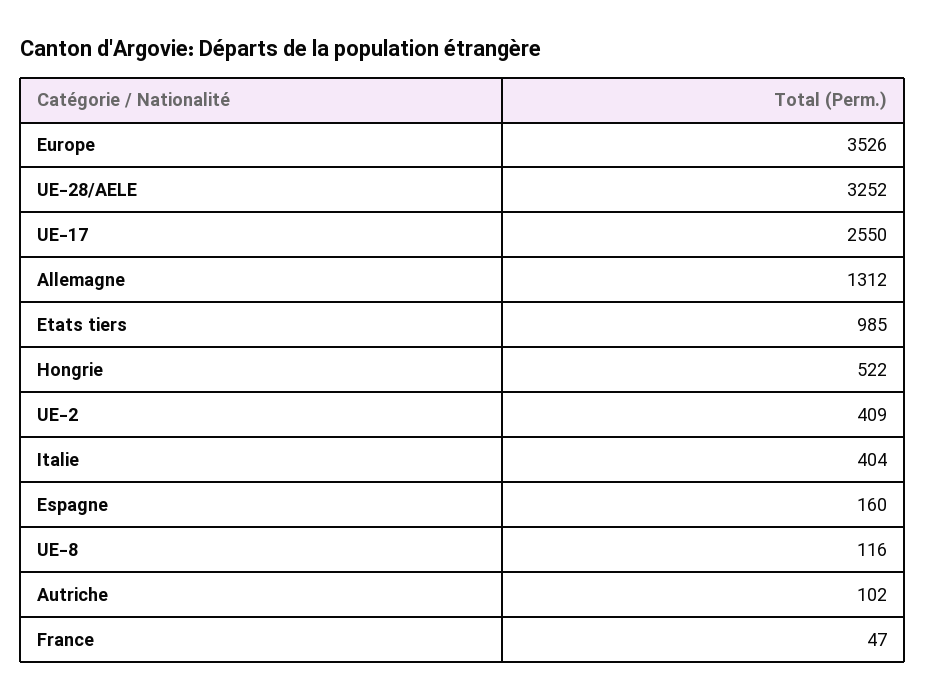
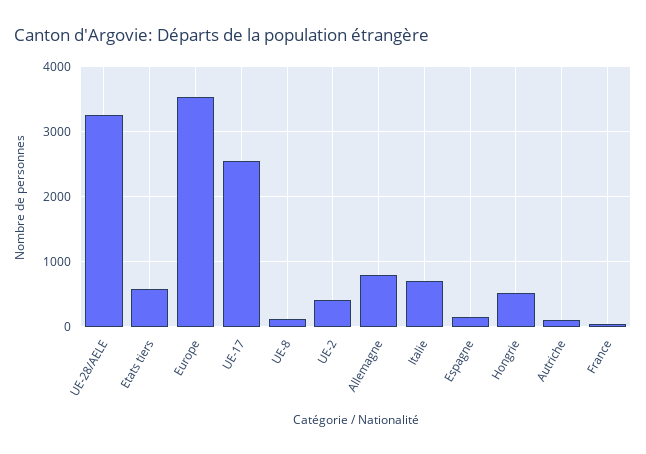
Allemagne: 1312 -> 800
Etats tiers: 985 -> 600
Italie: 404 -> 700

